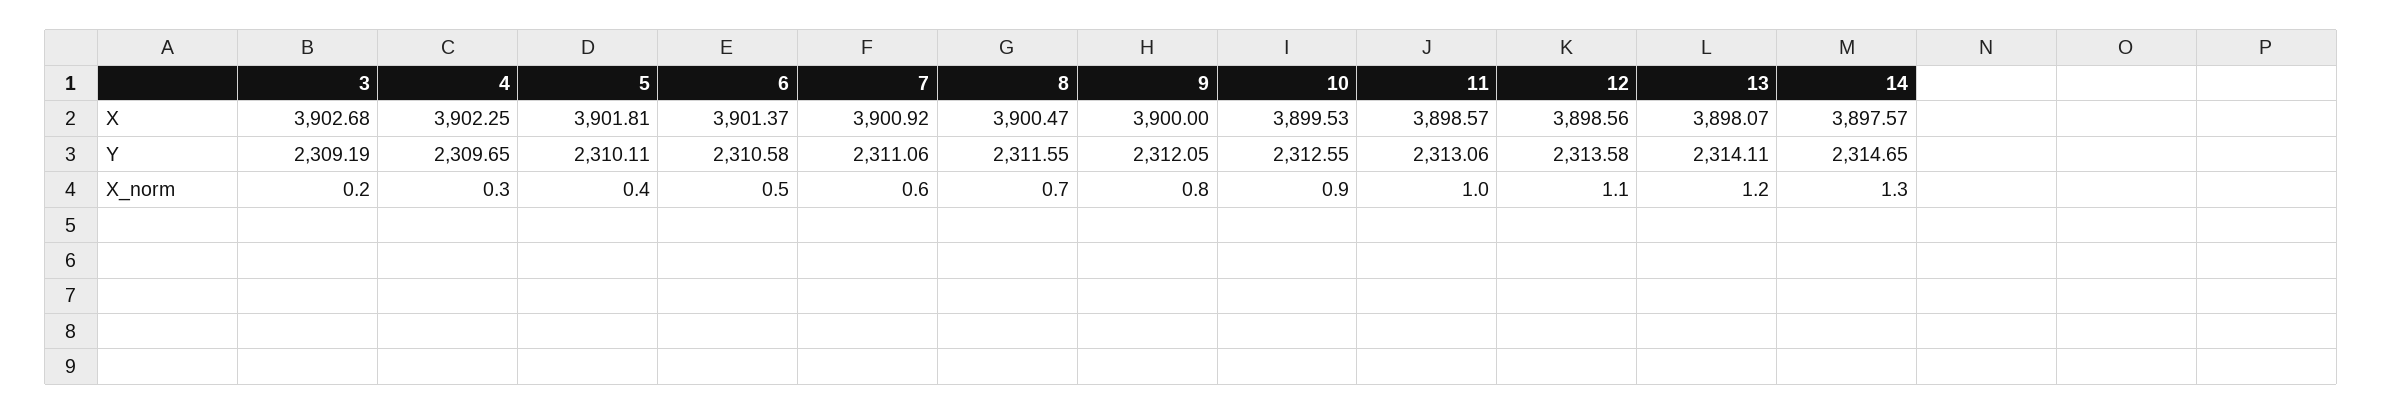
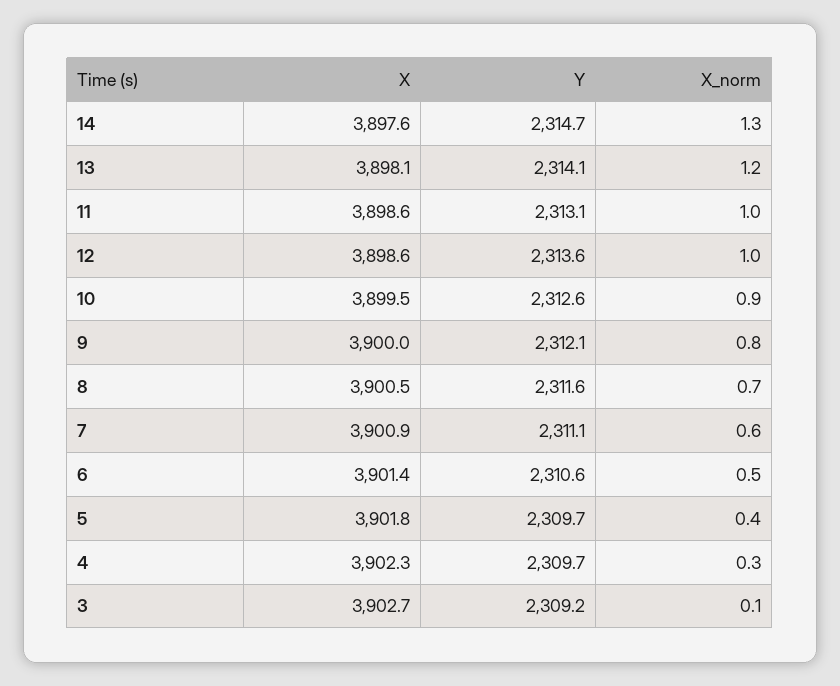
5, Y: 2310.11 -> 2309.7
3, X_norm: 0.2 -> 0.1
12, X_norm: 1.1 -> 1

